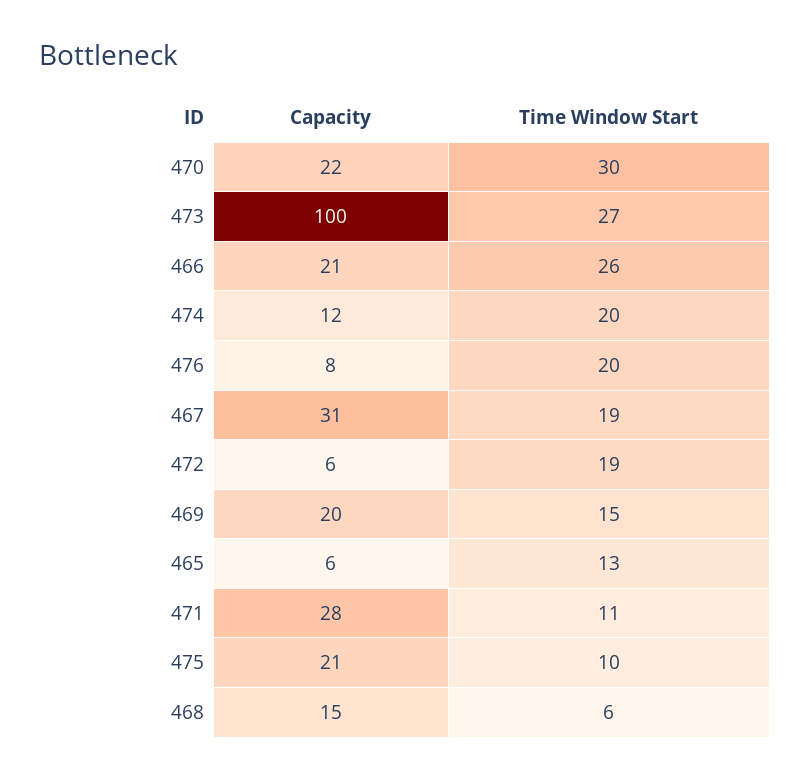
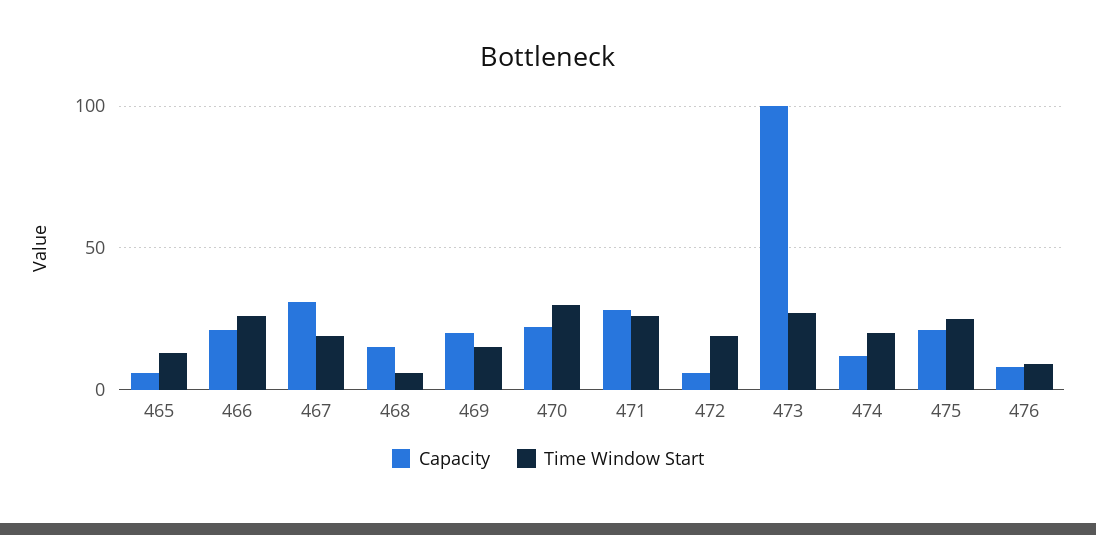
Time Window Start, 476: 20 -> 10
Time Window Start, 471: 11 -> 25
Time Window Start, 475: 10 -> 25

